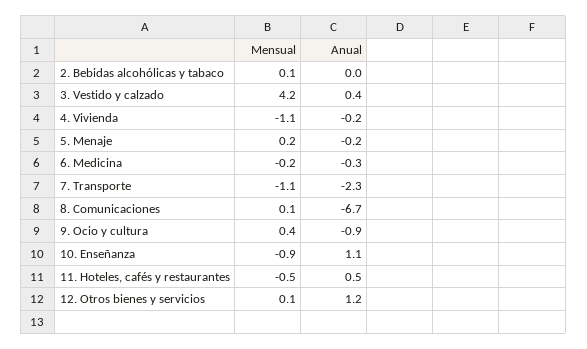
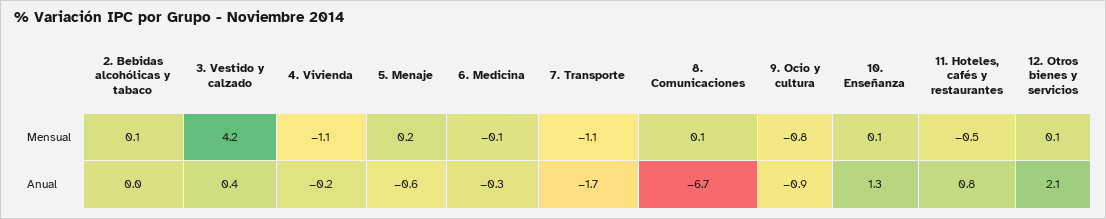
Anual, 5. Menaje: -0.2 -> -0.6
Mensual, 6. Medicina: -0.2 -> -0.1
Anual, 7. Transporte: -2.3 -> -1.7
Mensual, 9. Ocio y cultura: 0.4 -> -0.8
Mensual, 10. Enseñanza: -0.9 -> 0.1
Anual, 10. Enseñanza: 1.1 -> 1.3
Anual, 11. Hoteles, cafés y restaurantes: 0.5 -> 0.8
Anual, 12. Otros bienes y servicios: 1.2 -> 2.1

